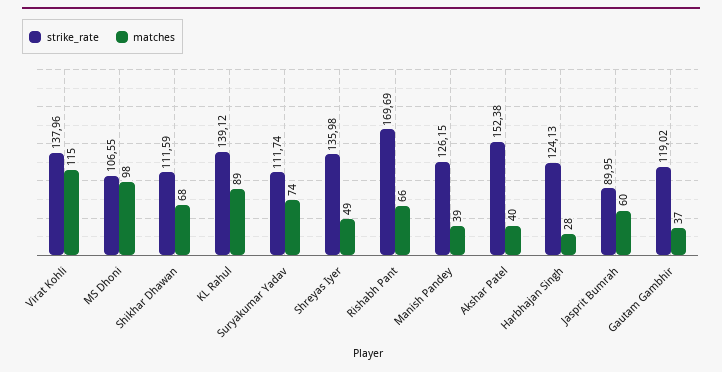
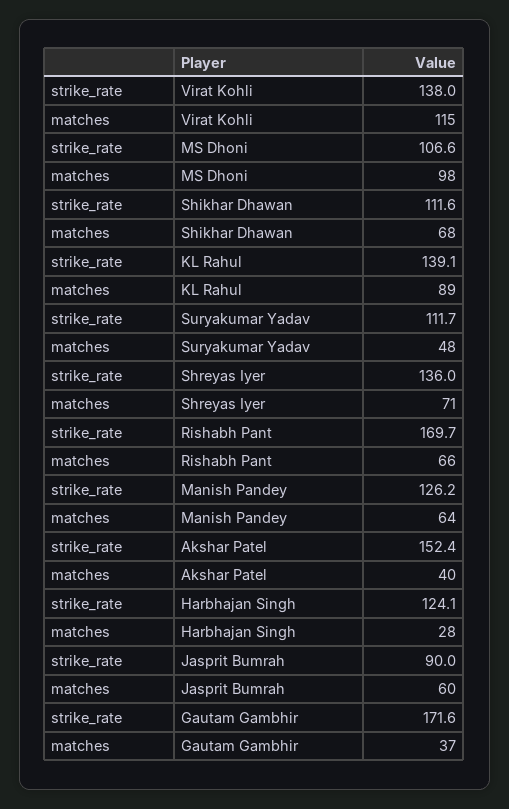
matches, Suryakumar Yadav: 74 -> 48
matches, Shreyas Iyer: 49 -> 71
matches, Manish Pandey: 39 -> 64
strike_rate, Gautam Gambhir: 119.02 -> 171.6

